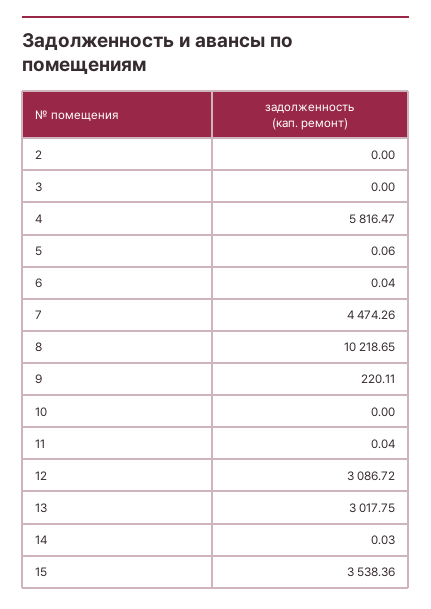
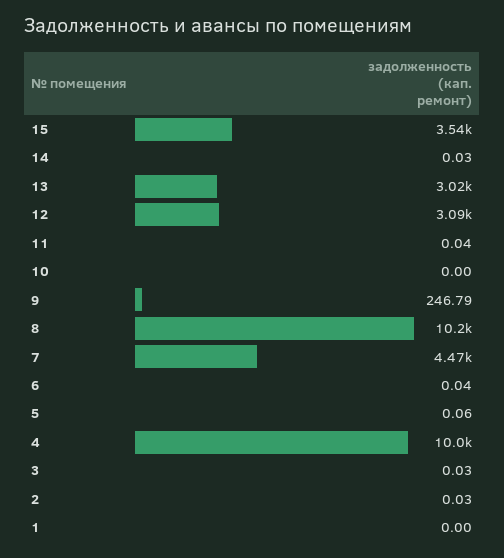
2: 0 -> 0.03
3: 0 -> 0.03
4: 5816.47 -> 10000
9: 220.11 -> 246.79
1: none -> 0

